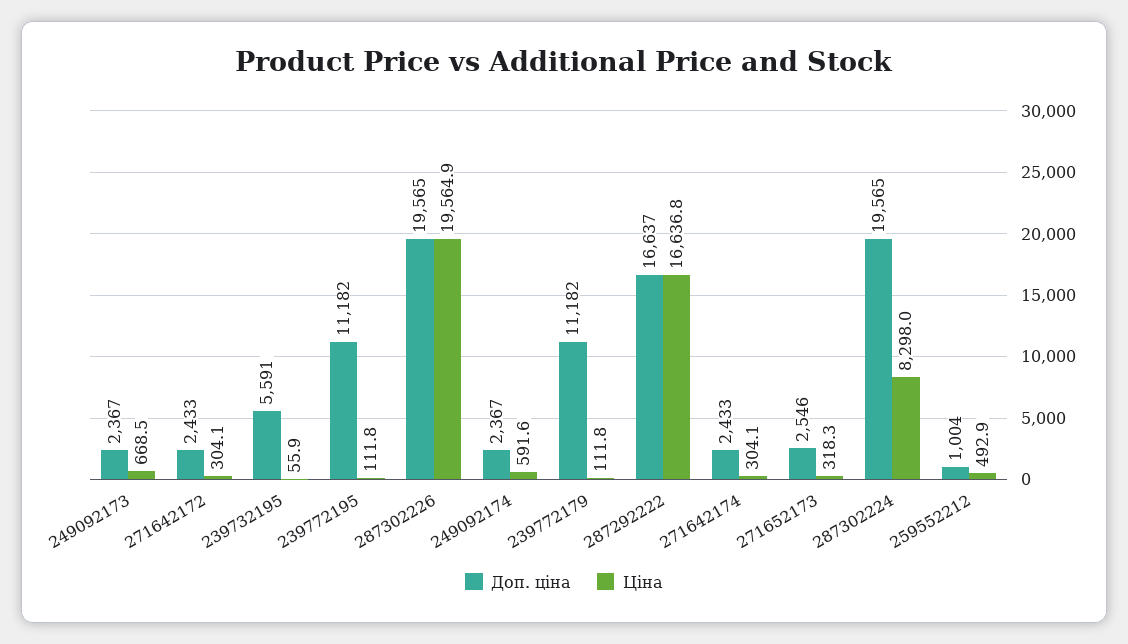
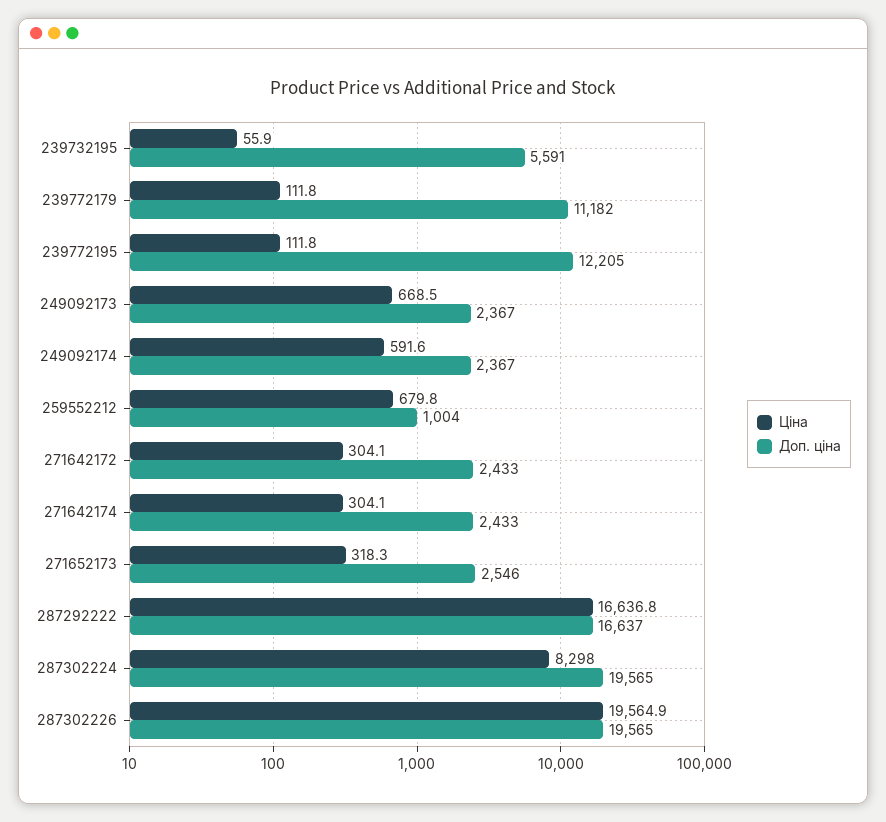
Доп. ціна, 239772195: 11182 -> 12205
Ціна, 259552212: 492.9 -> 679.8

